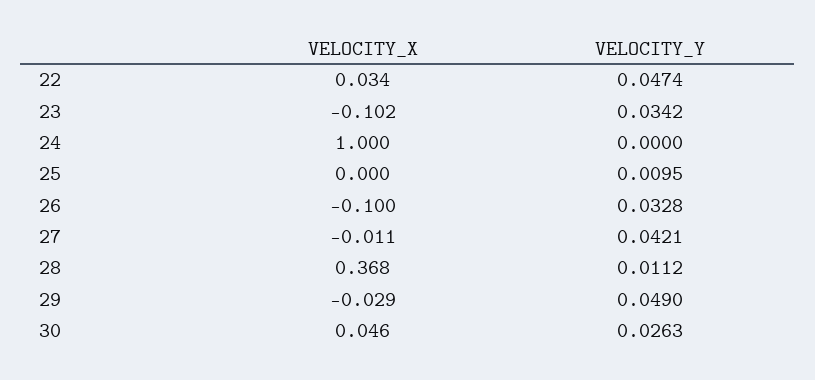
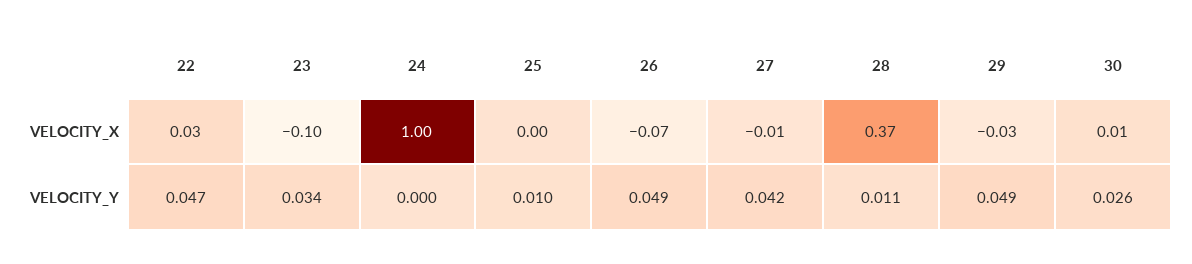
VELOCITY_X, 26: -0.1 -> -0.07
VELOCITY_Y, 26: 0.0328 -> 0.049
VELOCITY_X, 30: 0.046 -> 0.01

